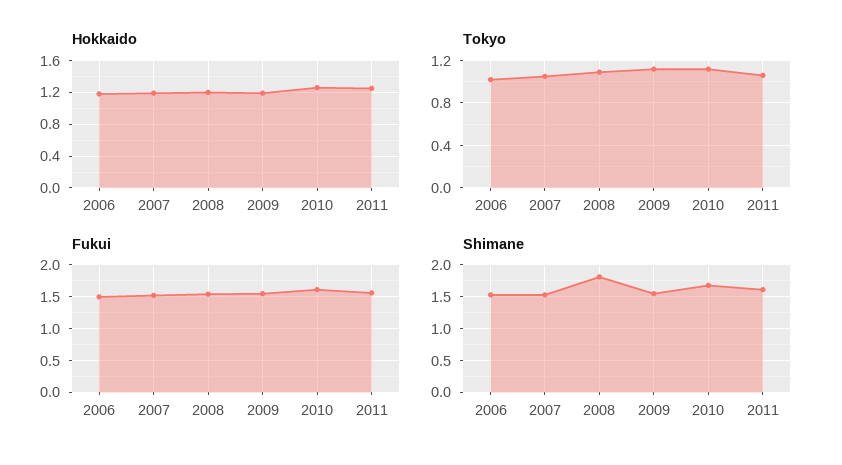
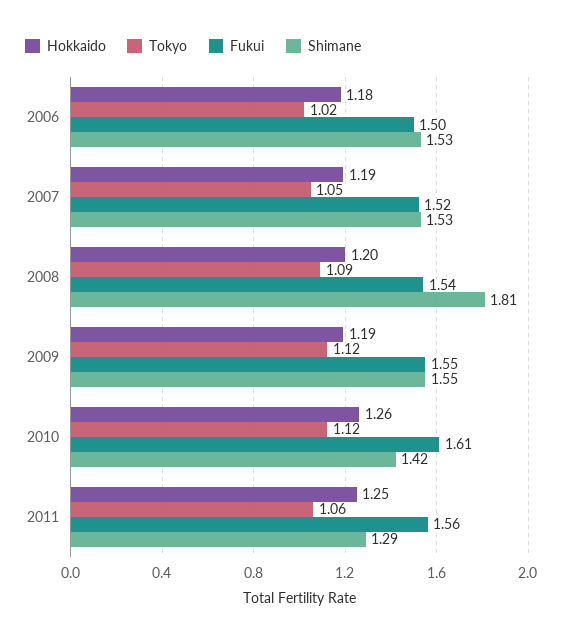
Shimane, 2010: 1.7 -> 1.42
Shimane, 2011: 1.6 -> 1.29

